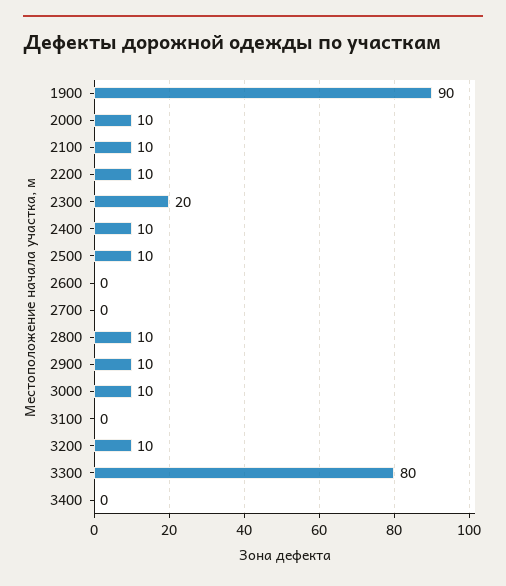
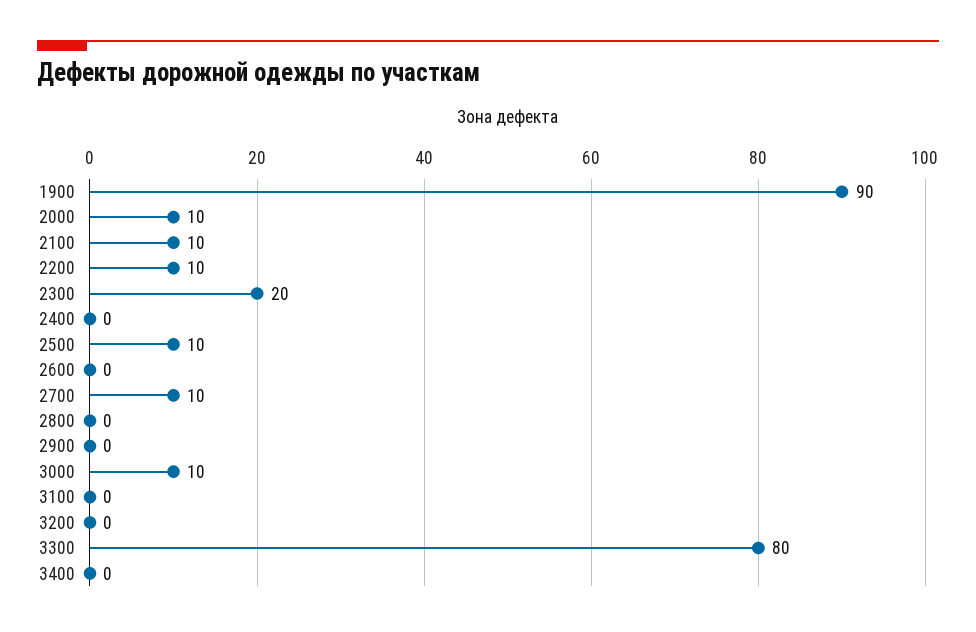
2400: 10 -> 0
2700: 0 -> 10
2800: 10 -> 0
2900: 10 -> 0
3200: 10 -> 0

